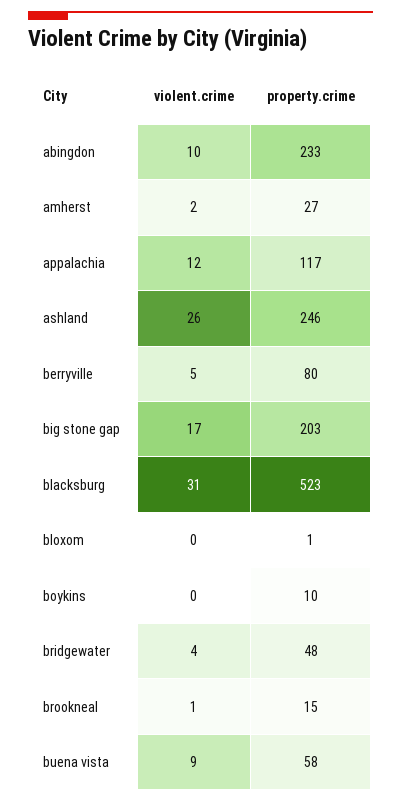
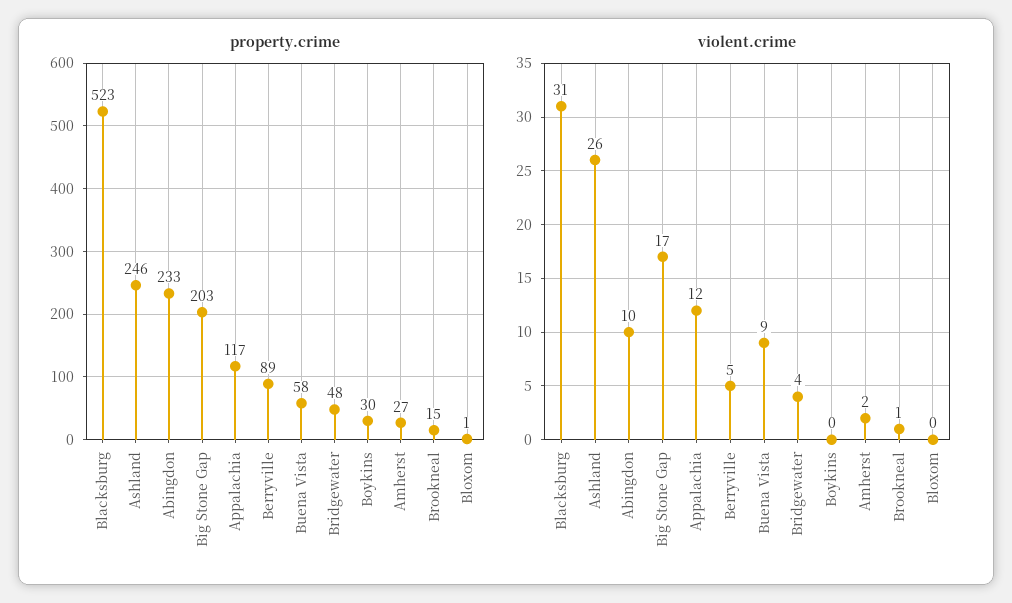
property.crime, berryville: 80 -> 89
property.crime, boykins: 10 -> 30

